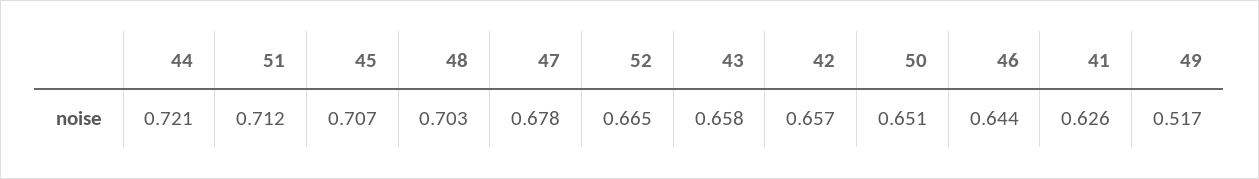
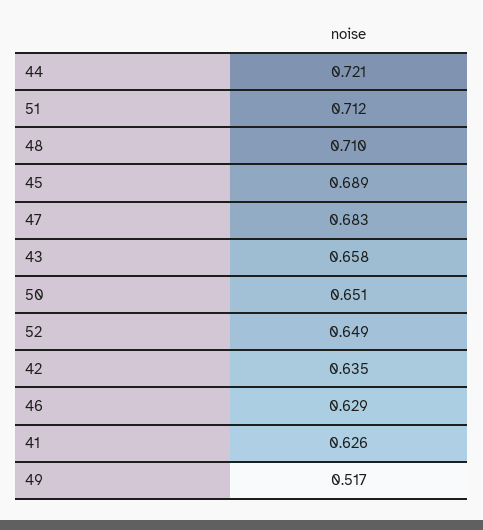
45: 0.707 -> 0.689
48: 0.703 -> 0.71
47: 0.678 -> 0.683
52: 0.665 -> 0.649
42: 0.657 -> 0.635
46: 0.644 -> 0.629

